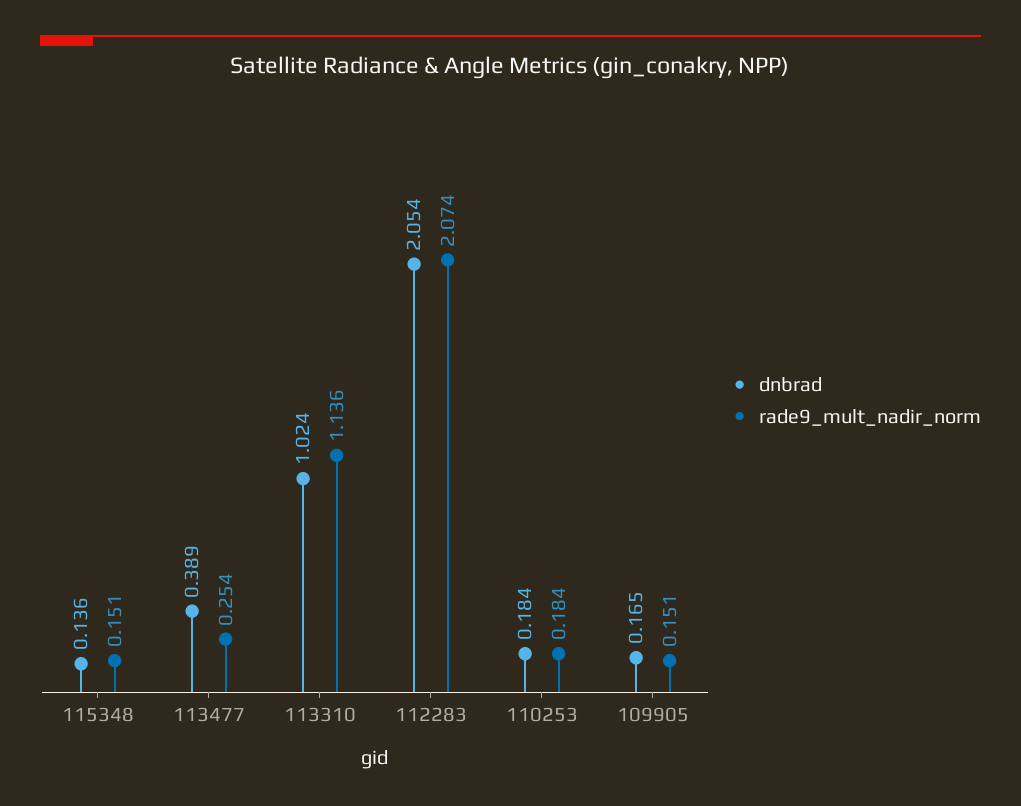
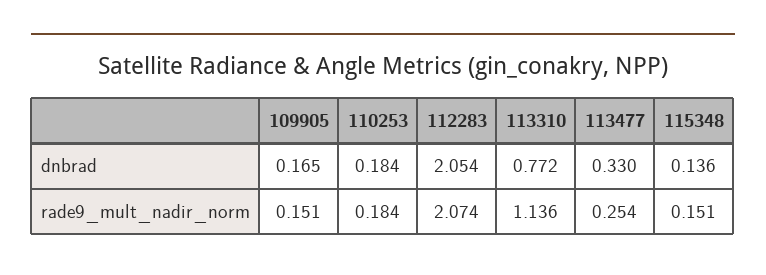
dnbrad, 113477: 0.389 -> 0.33
dnbrad, 113310: 1.024 -> 0.772

